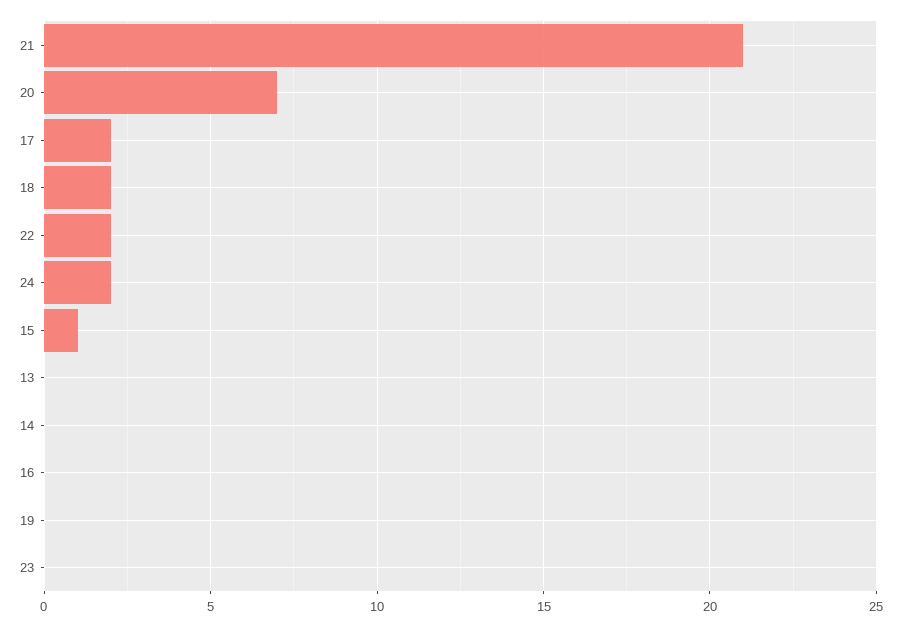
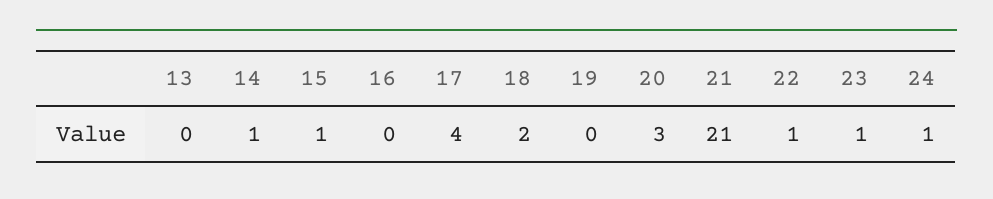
20: 7 -> 3
17: 2 -> 4
22: 2 -> 1
24: 2 -> 1
14: 0 -> 1
23: 0 -> 1

